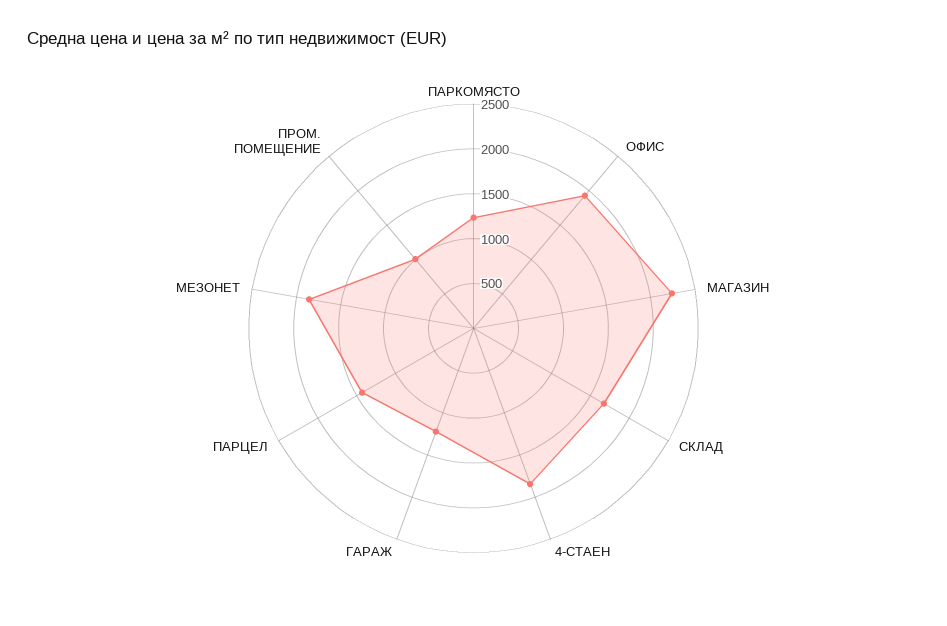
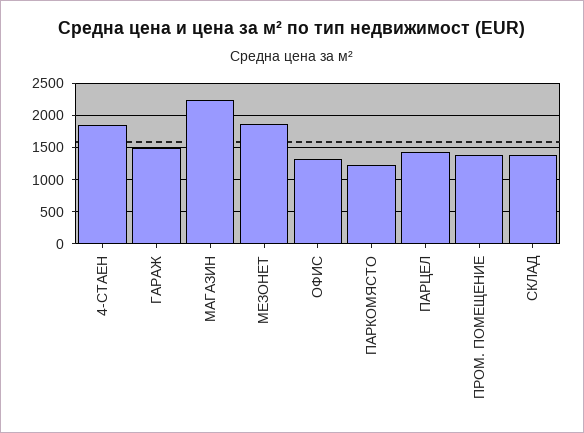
ОФИС: 1900 -> 1300
СКЛАД: 1700 -> 1400
ГАРАЖ: 1200 -> 1500
ПРОМ. ПОМЕЩЕНИЕ: 1000 -> 1400

